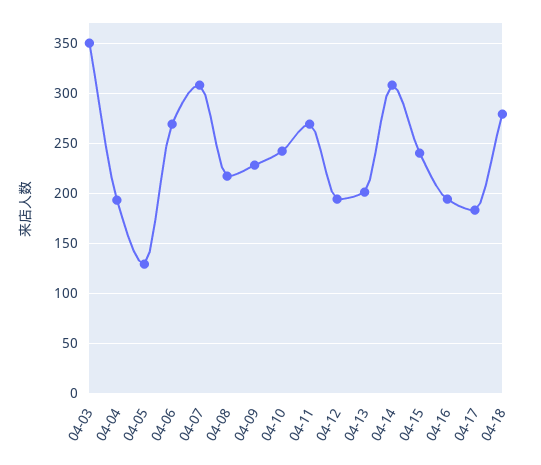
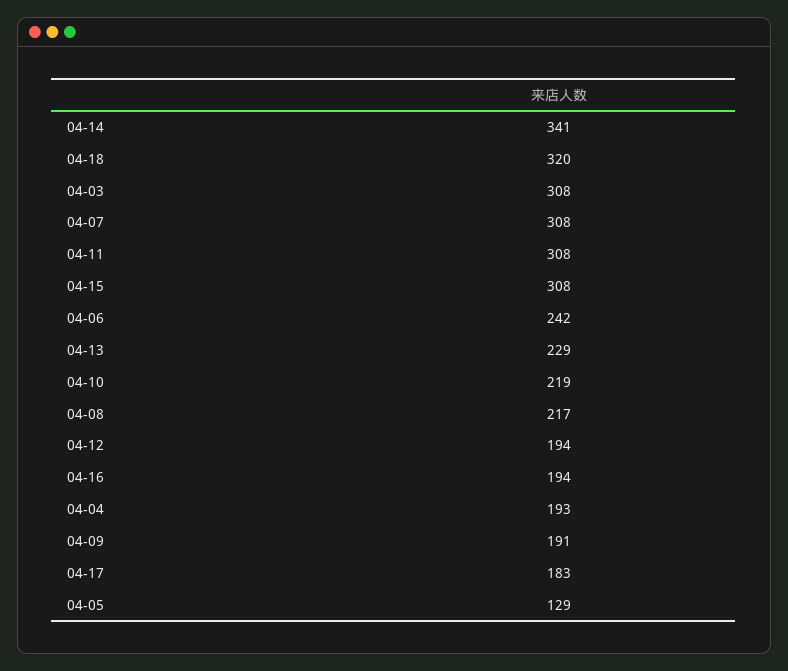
04-03: 350 -> 308
04-06: 270 -> 242
04-09: 230 -> 191
04-10: 240 -> 219
04-11: 270 -> 308
04-13: 200 -> 229
04-14: 310 -> 341
04-15: 240 -> 308
04-18: 280 -> 320

